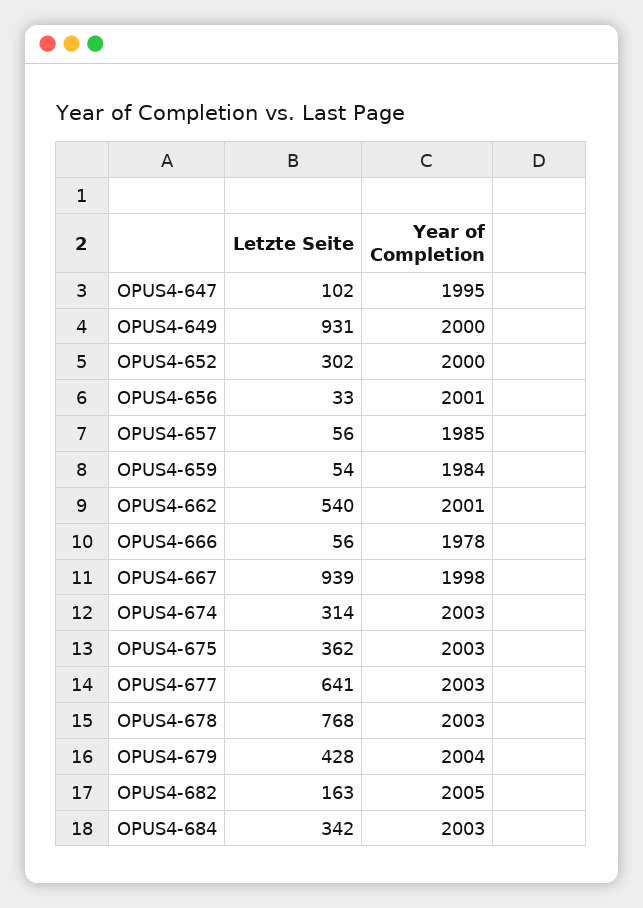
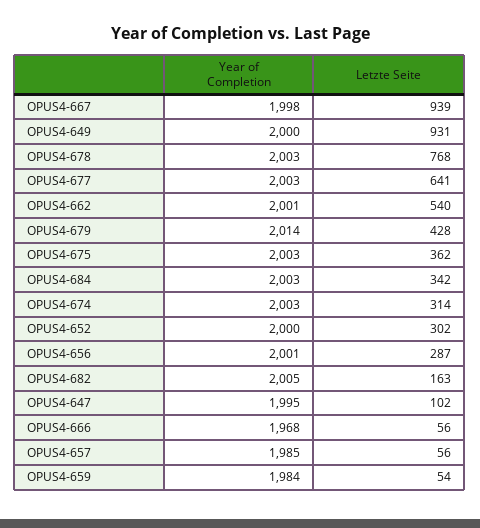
Letzte Seite, OPUS4-656: 33 -> 287
Year of Completion, OPUS4-666: 1978 -> 1968
Year of Completion, OPUS4-679: 2004 -> 2014

